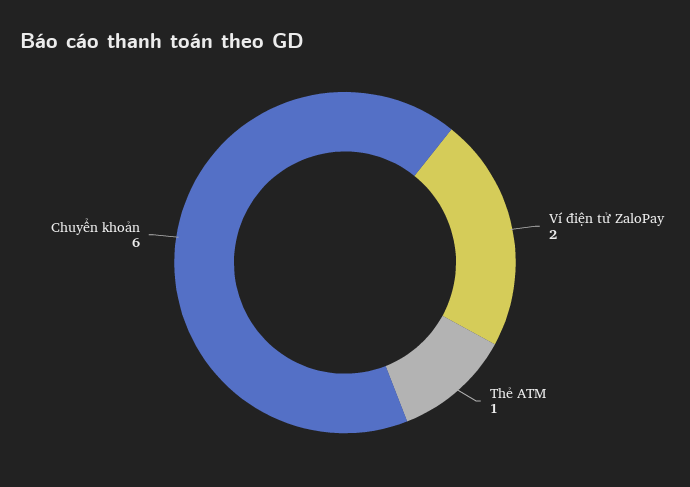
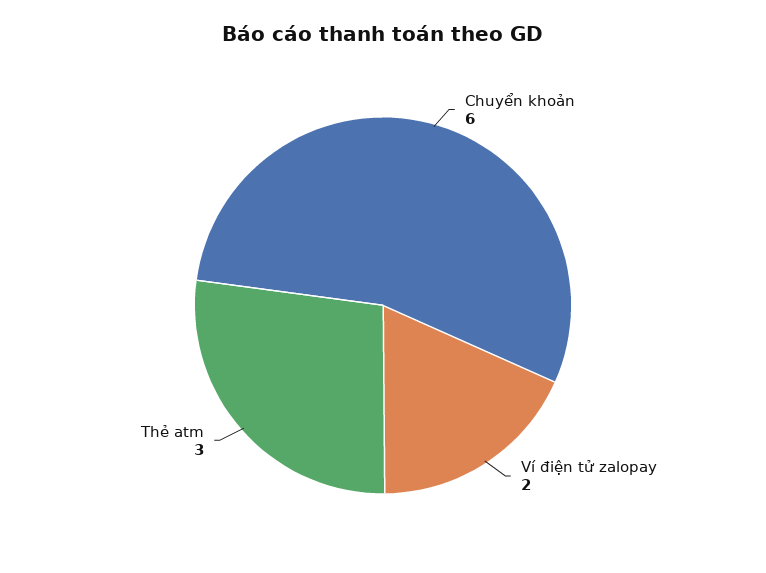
Thẻ ATM: 1 -> 3

